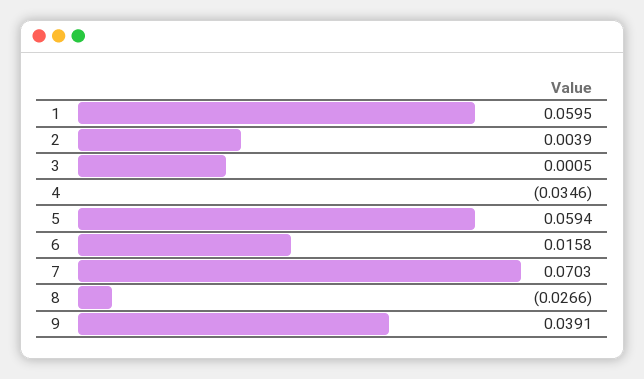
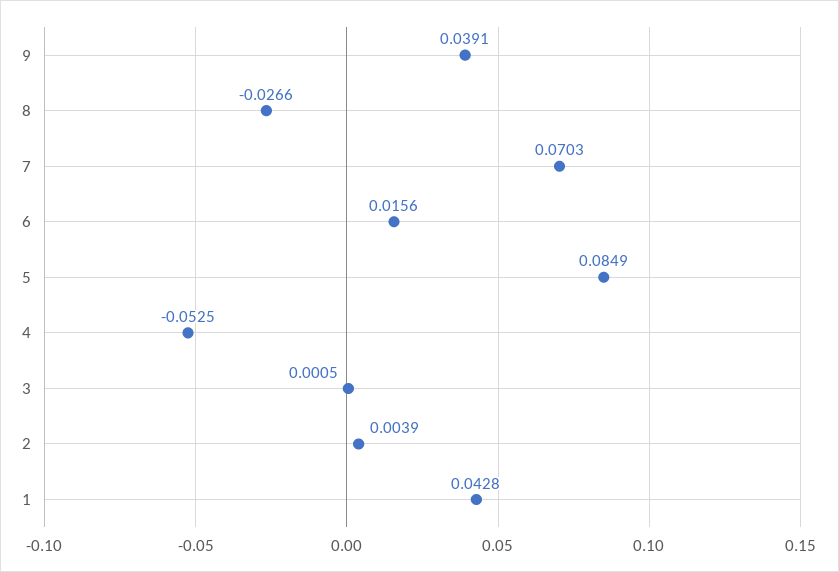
1: 0.0595 -> 0.0428
4: -0.0346 -> -0.0525
5: 0.0594 -> 0.0849
6: 0.0158 -> 0.0156

